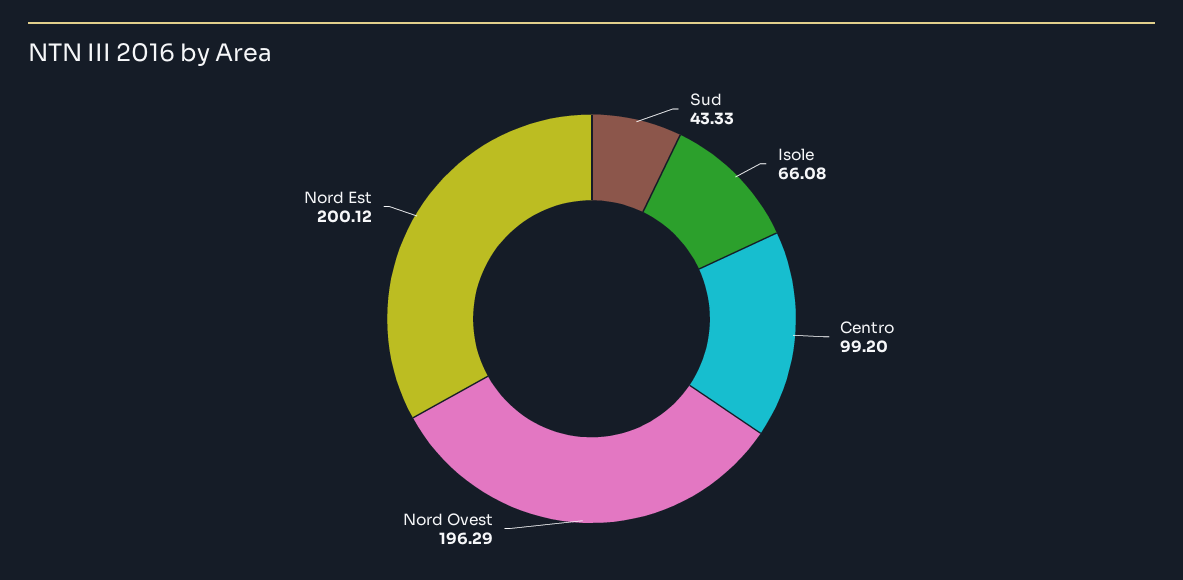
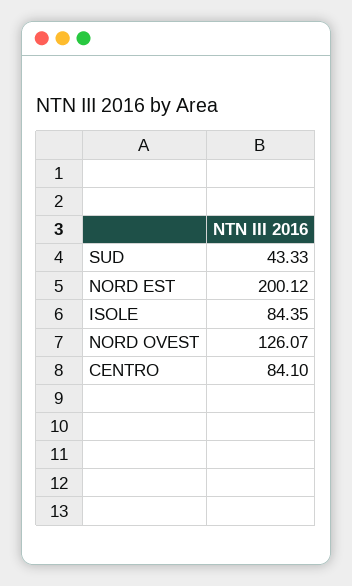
Isole: 66.08 -> 84.35
Centro: 99.2 -> 84.1
Nord Ovest: 196.29 -> 126.07

